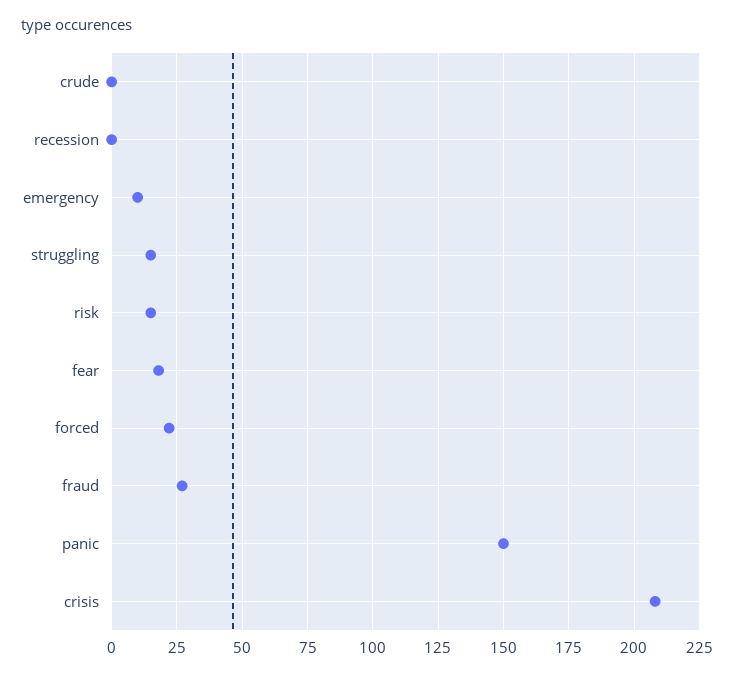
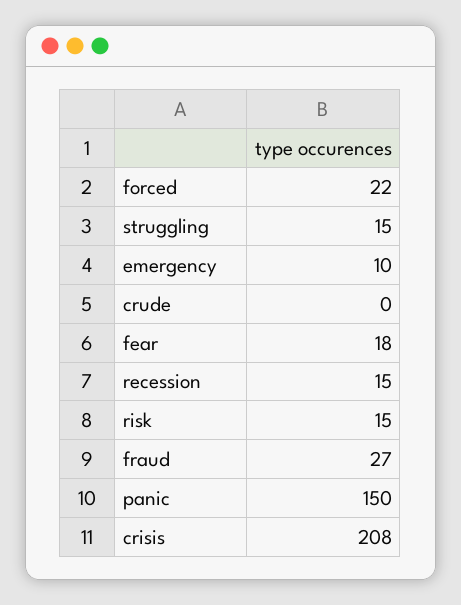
recession: 0 -> 15

